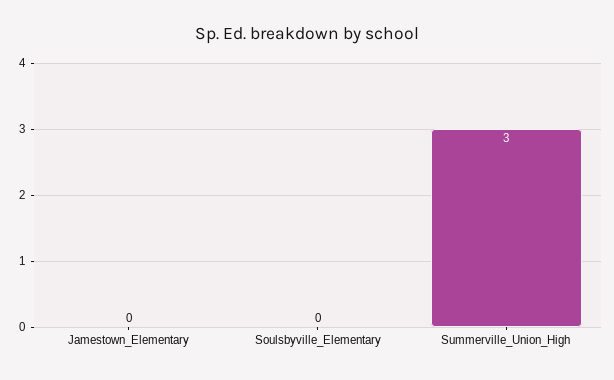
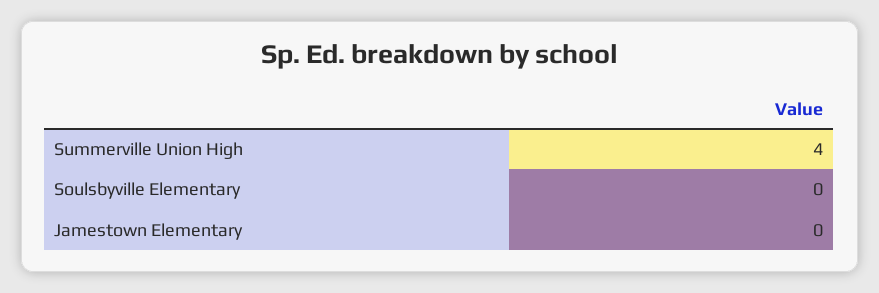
Summerville_Union_High: 3 -> 4

